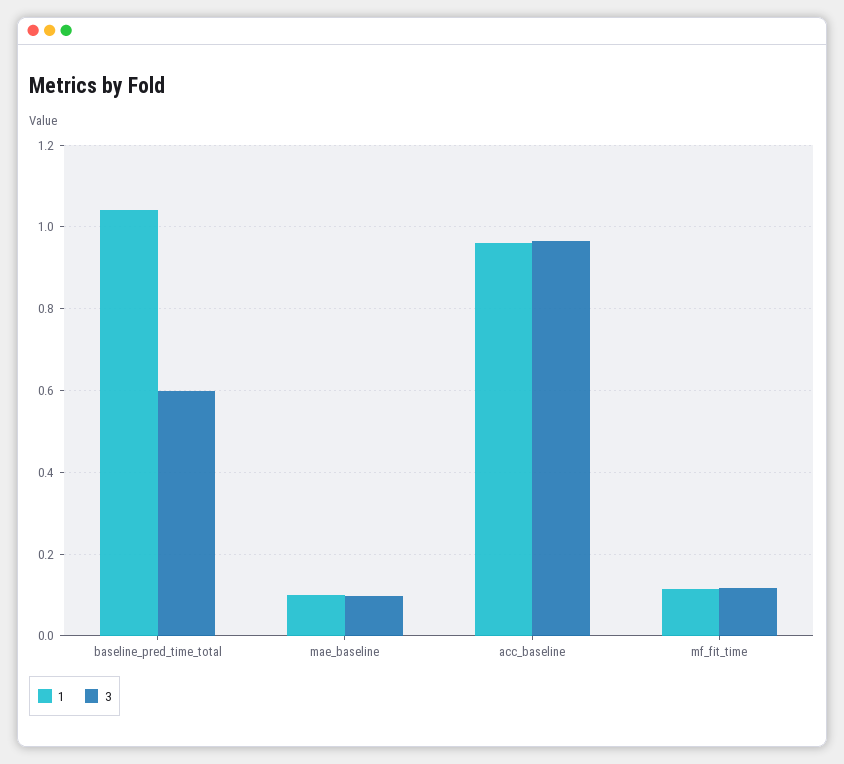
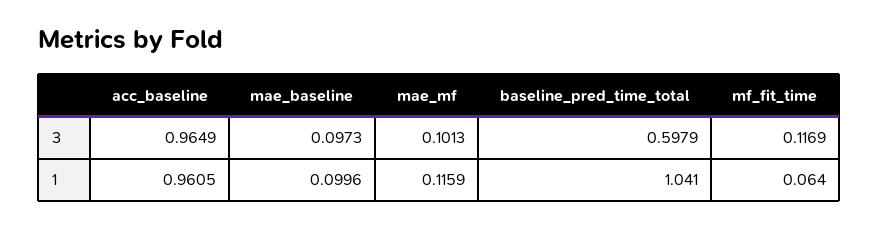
1, mf_fit_time: 0.12 -> 0.064
3, mae_mf: none -> 0.1013
1, mae_mf: none -> 0.1159

